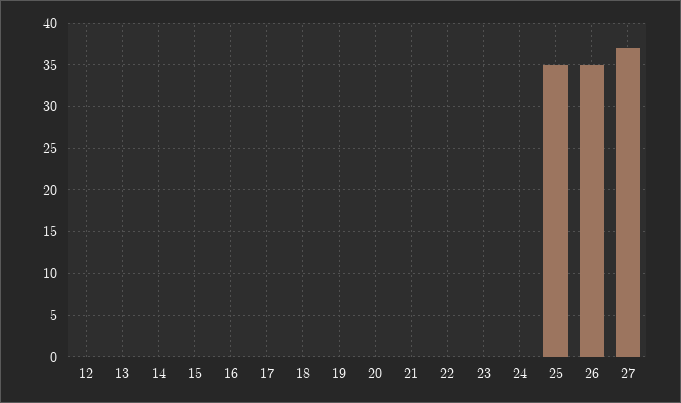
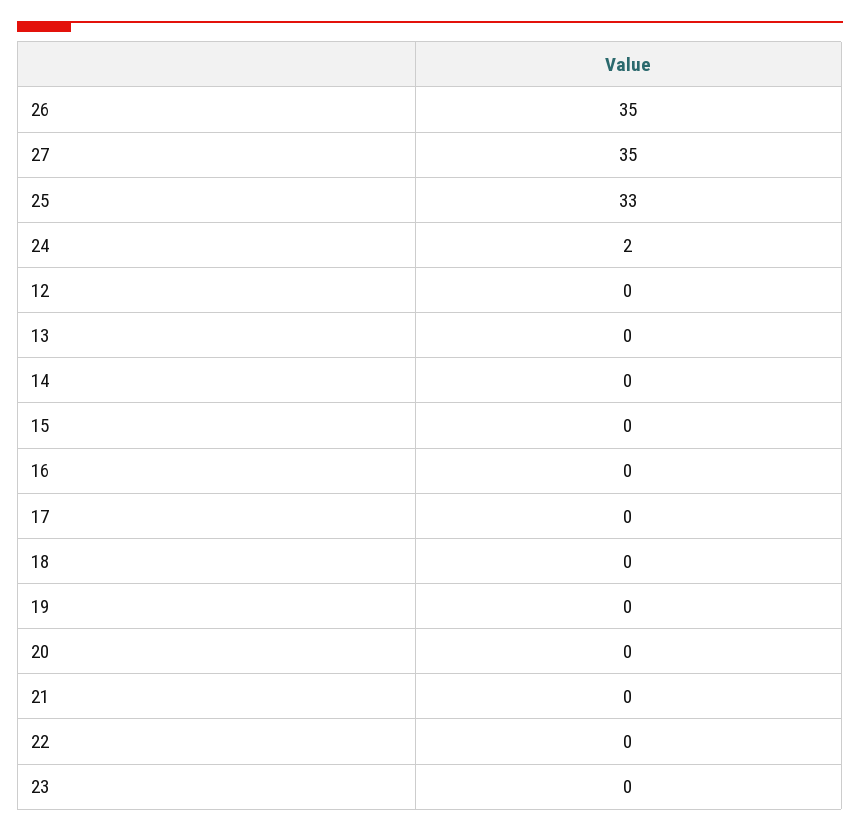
24: 0 -> 2
25: 35 -> 33
27: 37 -> 35

